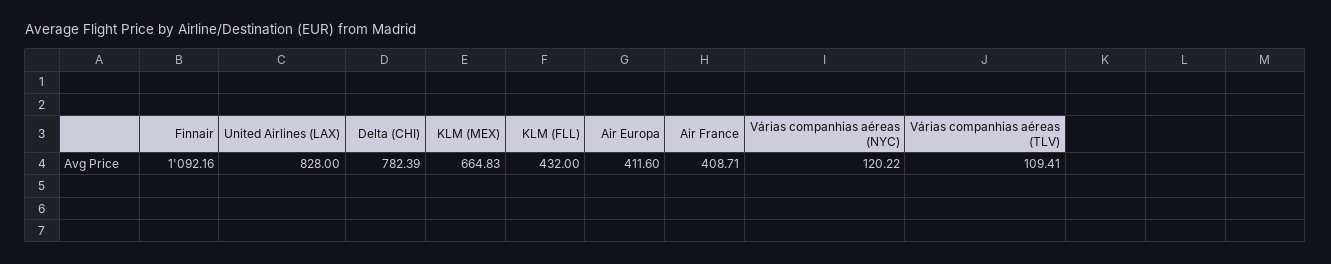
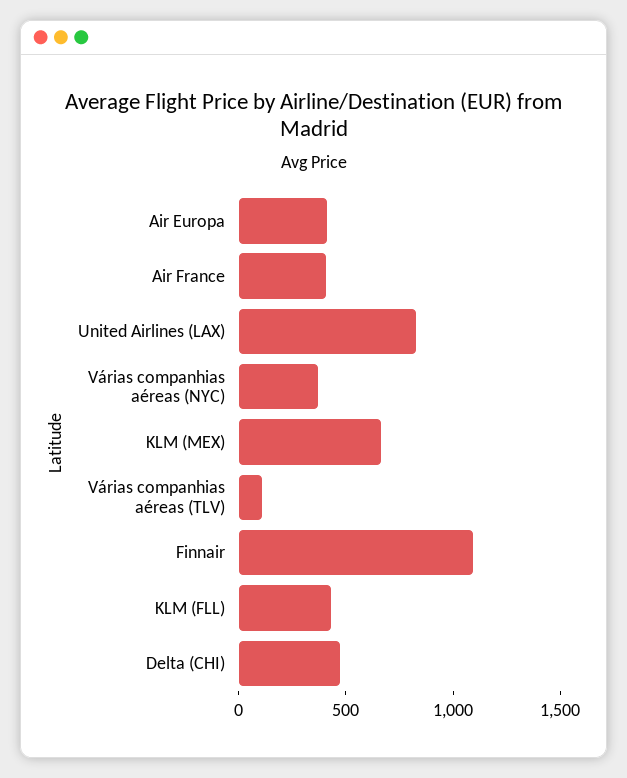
Delta (CHI): 782.39 -> 500
Várias companhias aéreas (NYC): 120.22 -> 400

